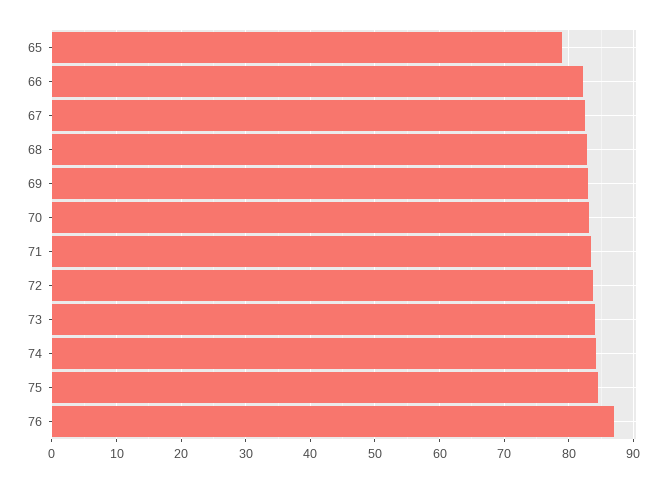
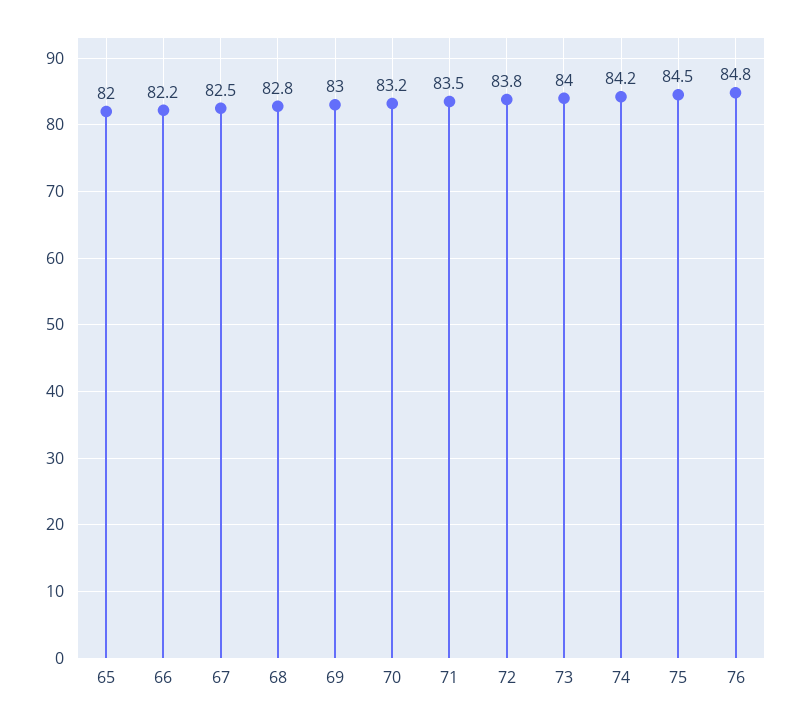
65: 79 -> 82
76: 87 -> 84.8

